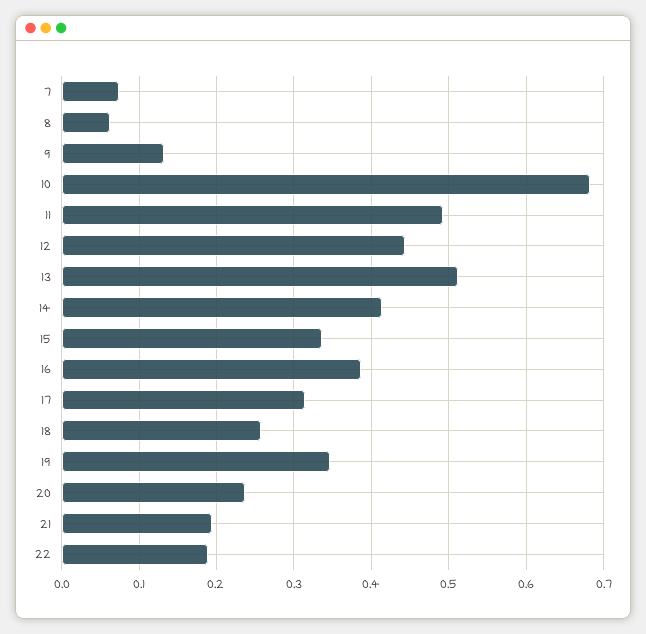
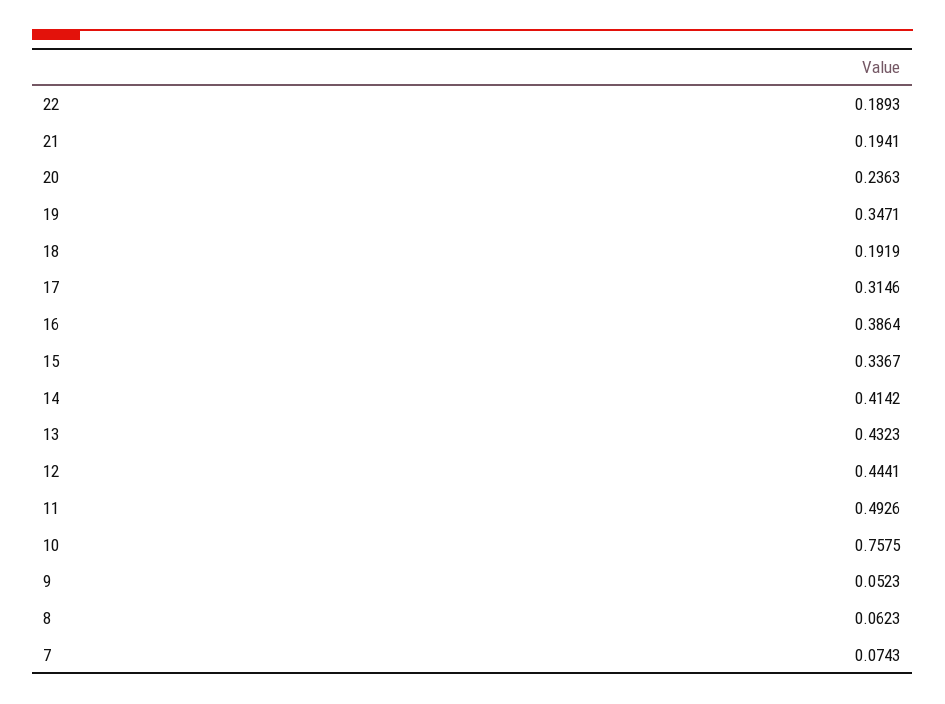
9: 0.13 -> 0.0523
10: 0.68 -> 0.7575
13: 0.51 -> 0.4323
18: 0.26 -> 0.1919

